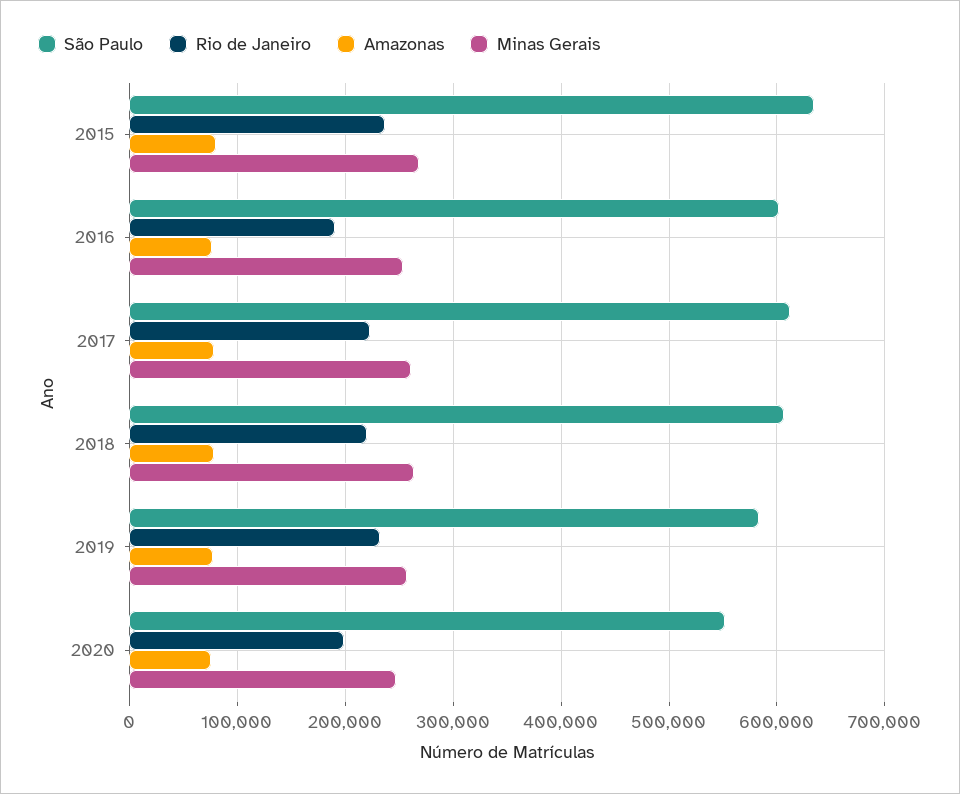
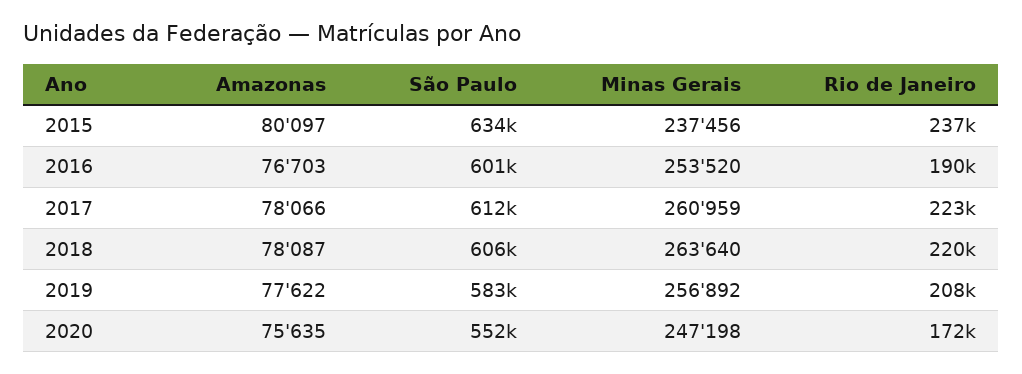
Minas Gerais, 2015: 270000 -> 237456
Rio de Janeiro, 2019: 230000 -> 208000
Rio de Janeiro, 2020: 200000 -> 172000

